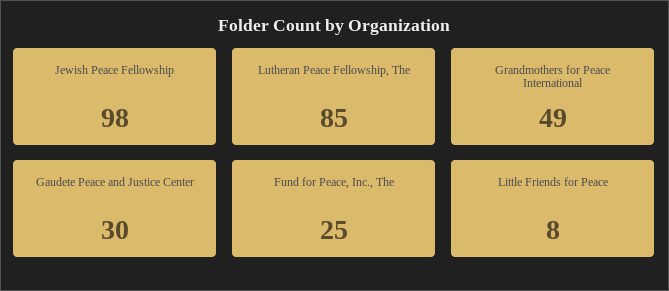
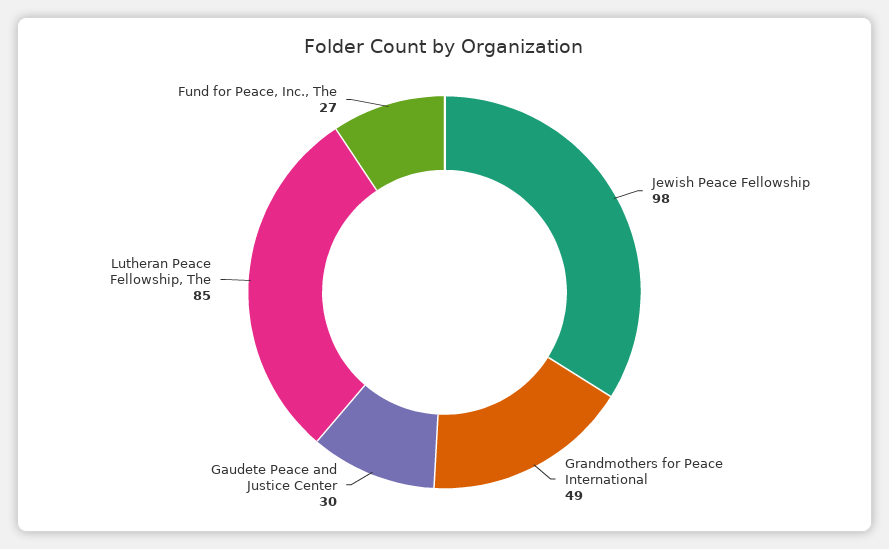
Fund for Peace, Inc., The: 25 -> 27
Little Friends for Peace: 8 -> none

